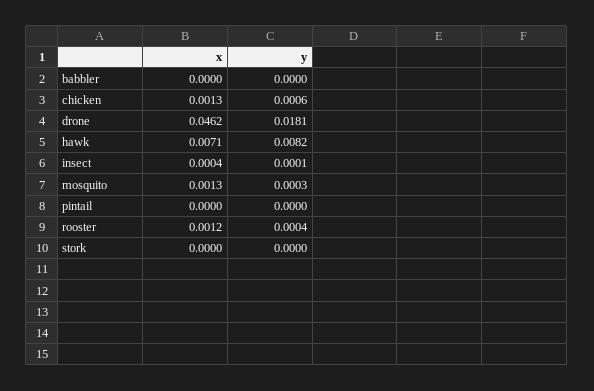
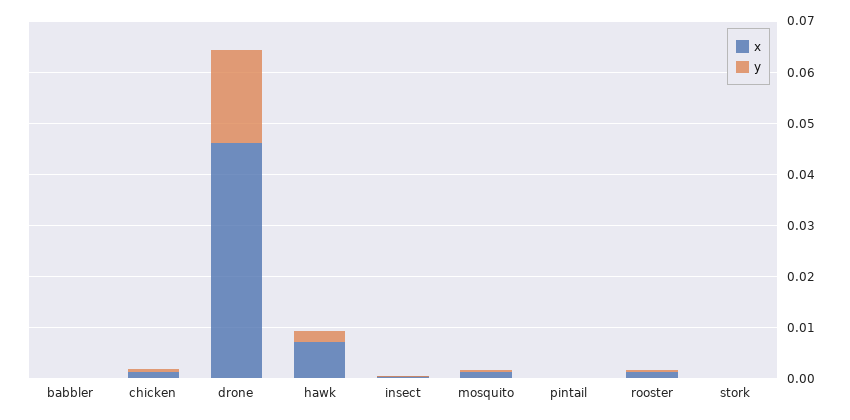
y, hawk: 0.0082 -> 0.002

